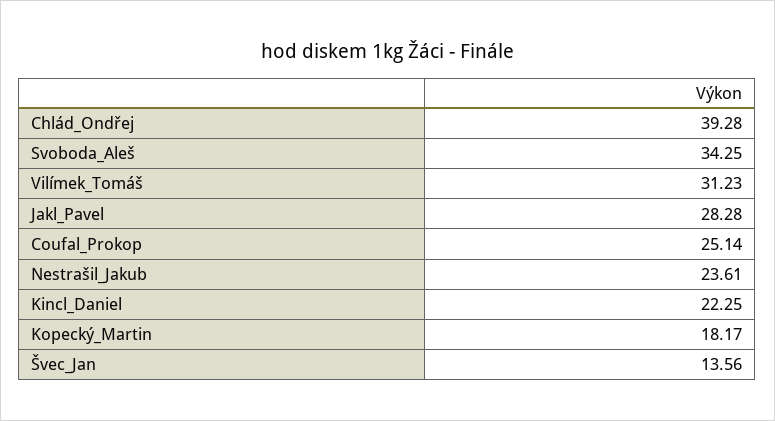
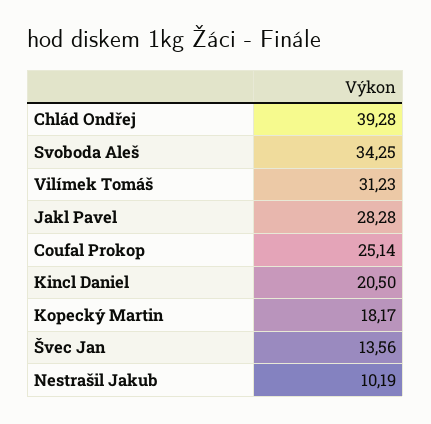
Nestrašil_Jakub: 23.61 -> 10.19
Kincl_Daniel: 22.25 -> 20.5

